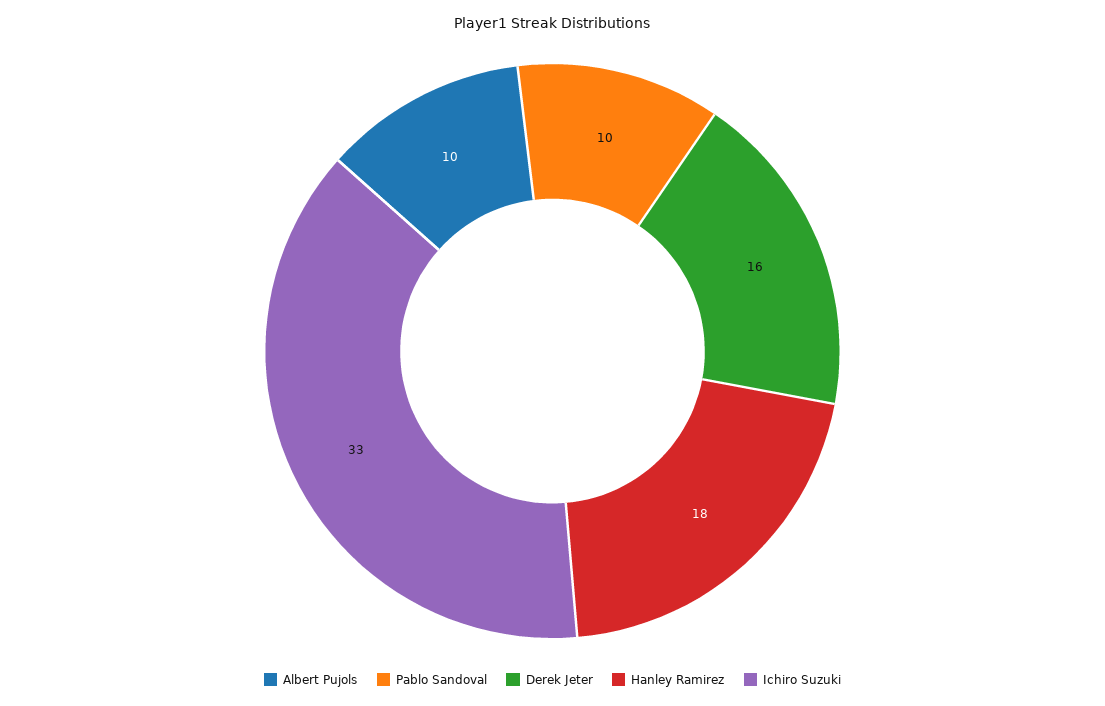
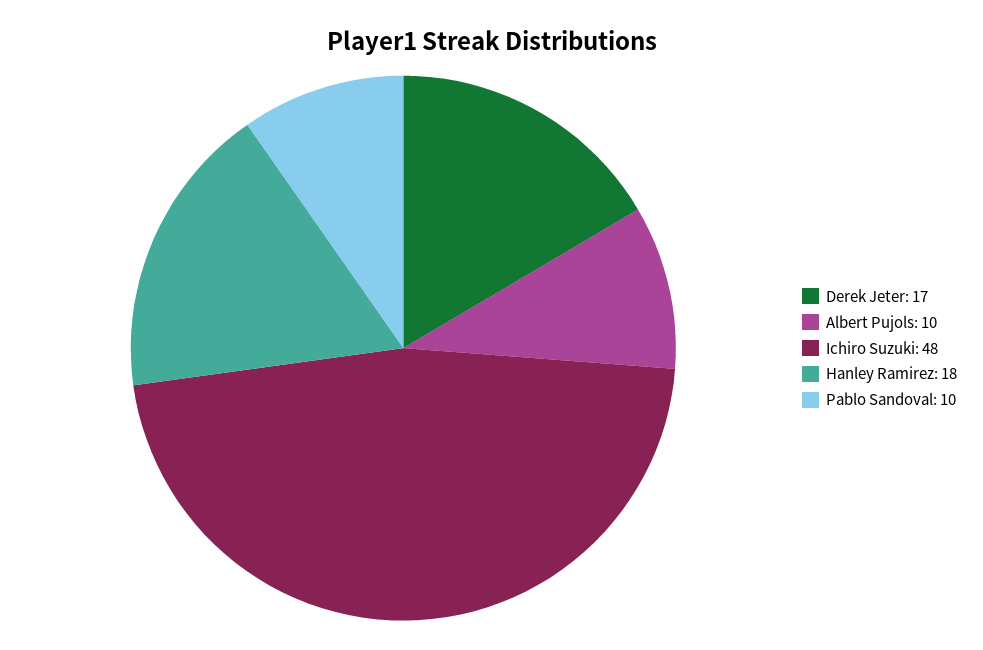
Derek Jeter: 16 -> 17
Ichiro Suzuki: 33 -> 48

